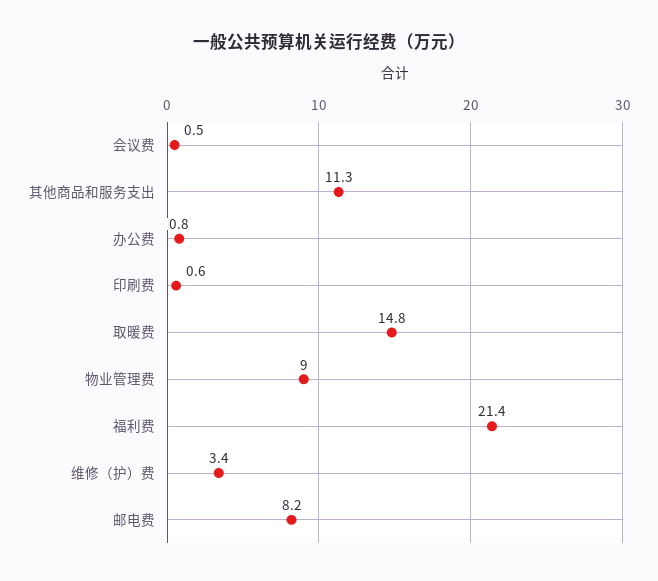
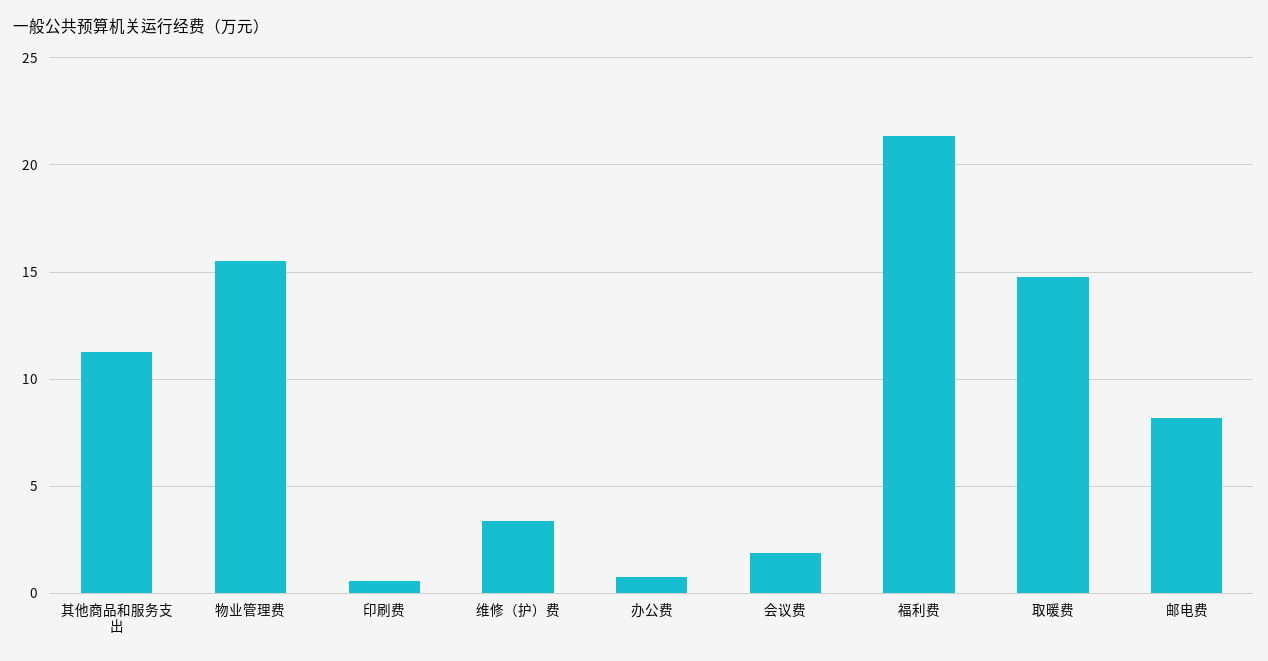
会议费: 0.5 -> 2
物业管理费: 9 -> 15.5

